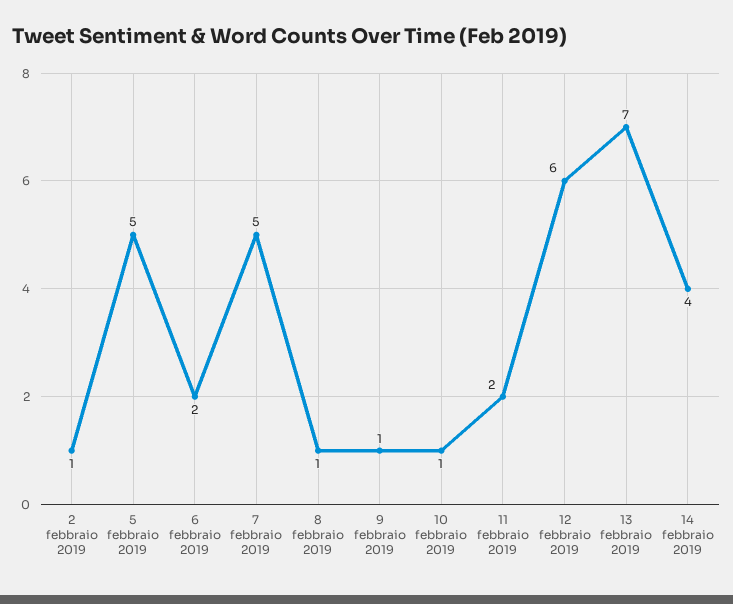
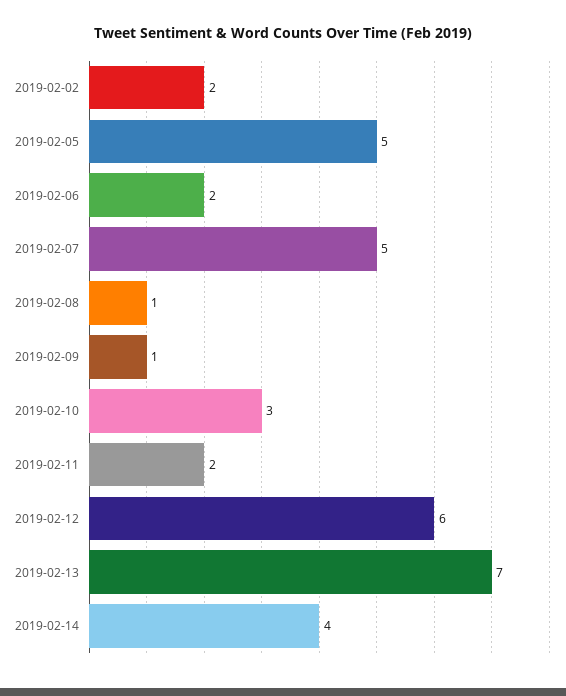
2 febbraio 2019: 1 -> 2
10 febbraio 2019: 1 -> 3

